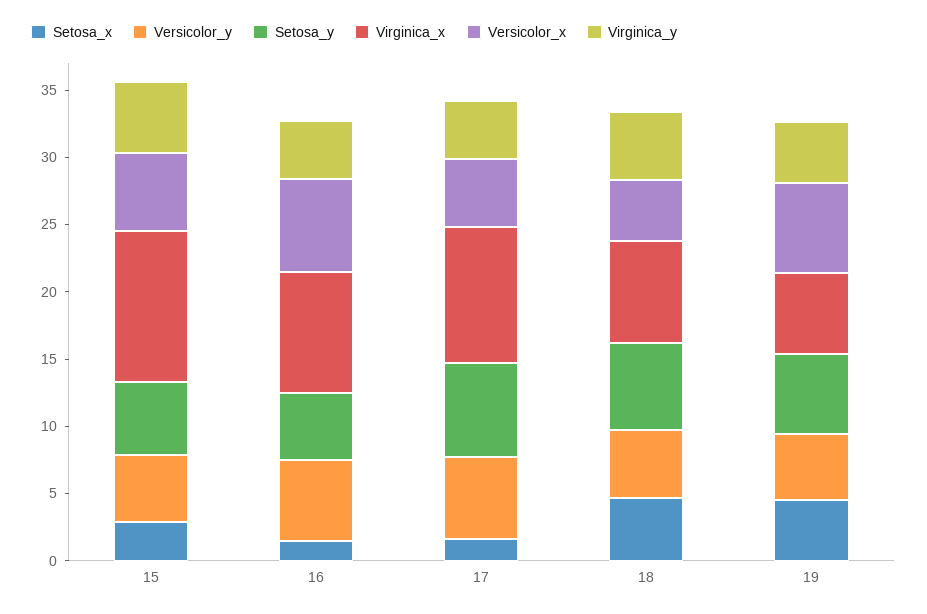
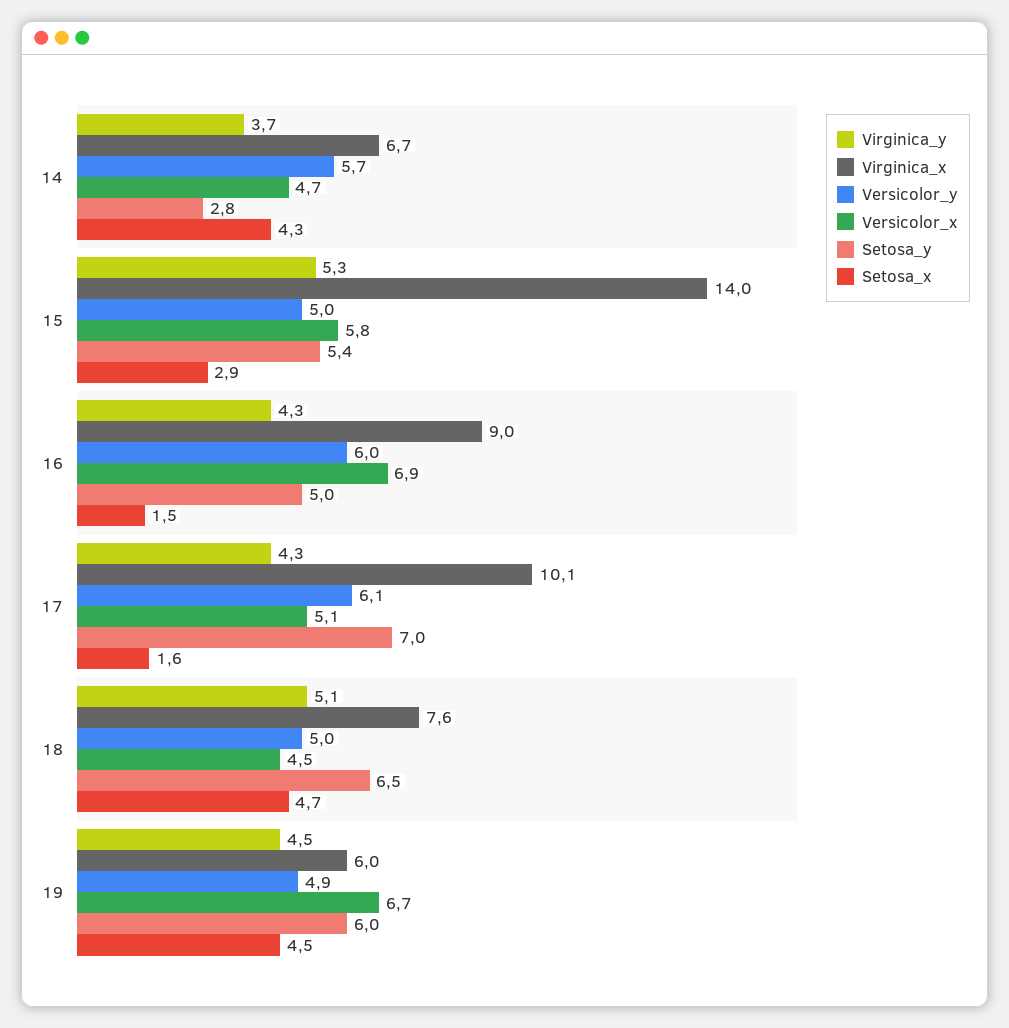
Virginica_x, 15: 11 -> 14
Virginica_y, 14: none -> 3.7
Virginica_x, 14: none -> 6.7
Versicolor_y, 14: none -> 5.7
Versicolor_x, 14: none -> 4.7
Setosa_y, 14: none -> 2.8
Setosa_x, 14: none -> 4.3

